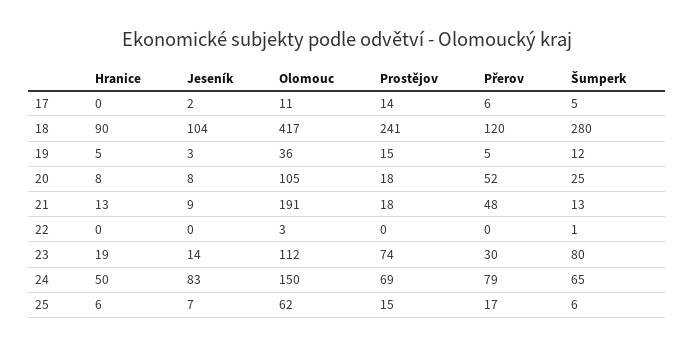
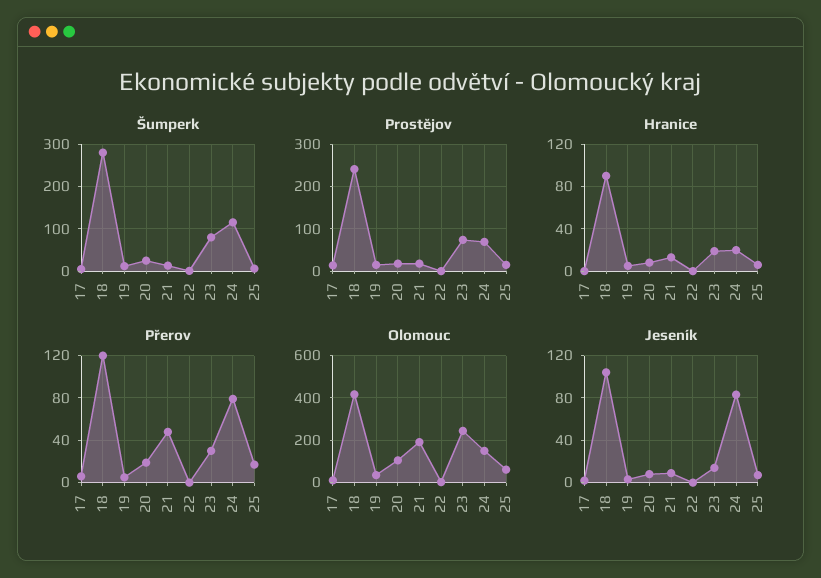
Přerov, 20: 52 -> 20
Olomouc, 23: 112 -> 250
Hranice, 24: 50 -> 20
Šumperk, 24: 65 -> 120

